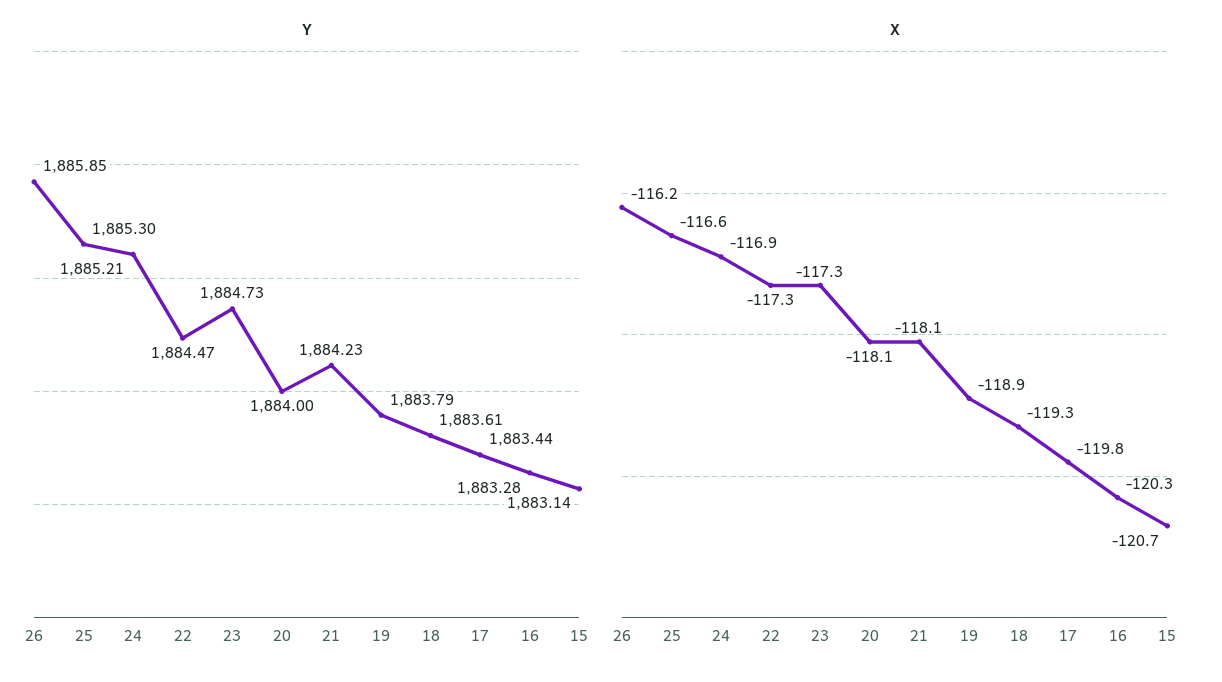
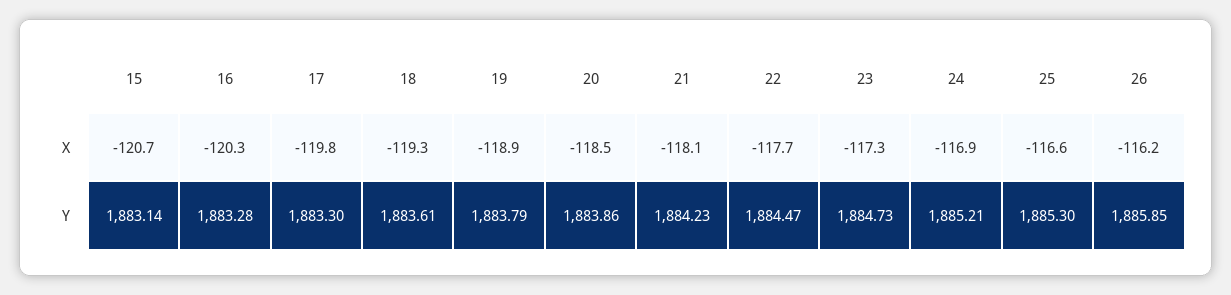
Y, 20: 1884 -> 1883.86
Y, 17: 1883.44 -> 1883.3
X, 22: -117.3 -> -117.7
X, 20: -118.1 -> -118.5

